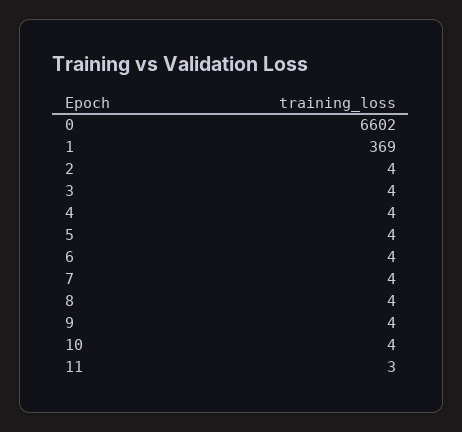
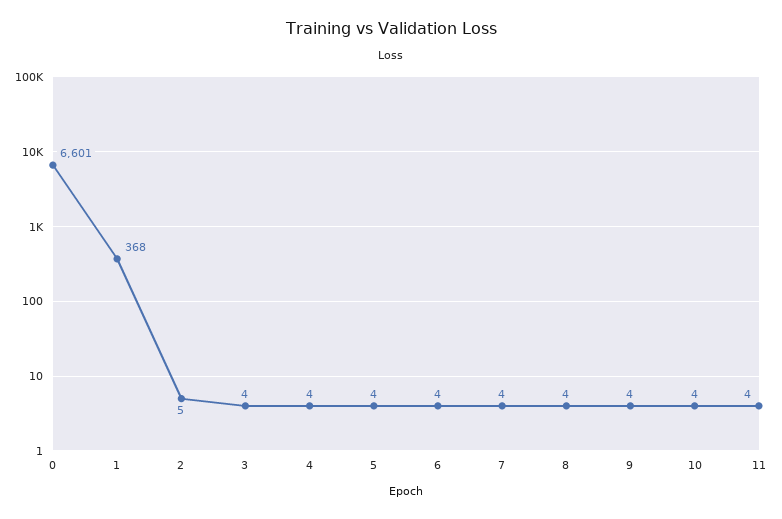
0: 6602 -> 6601
1: 369 -> 368
2: 4 -> 5
11: 3 -> 4

